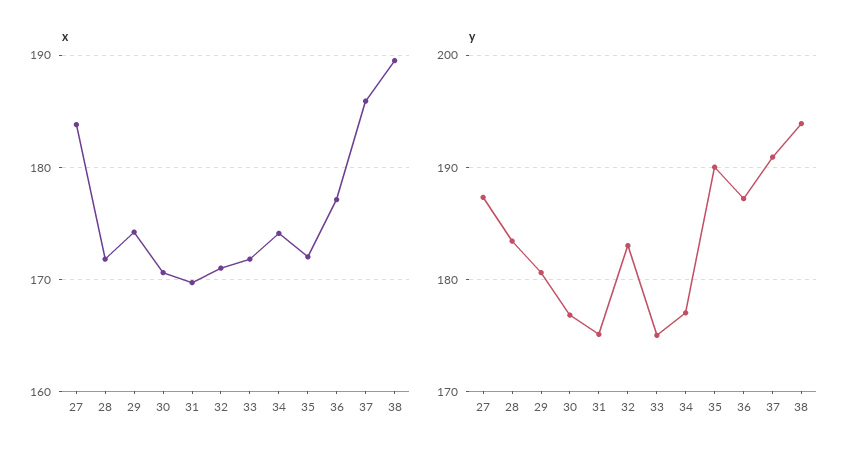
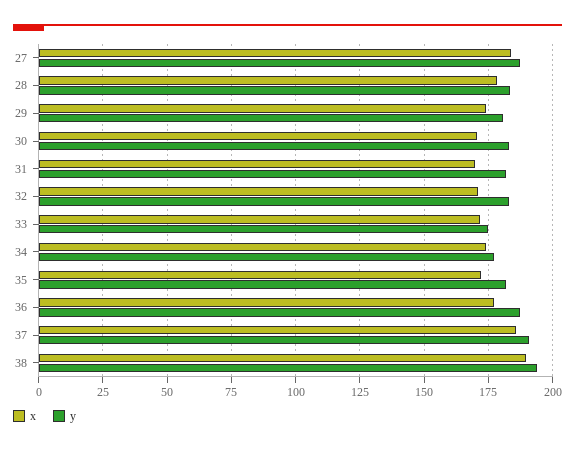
x, 28: 172 -> 177.5
y, 30: 177 -> 182.5
y, 31: 175 -> 182.5
y, 35: 190 -> 182.5

